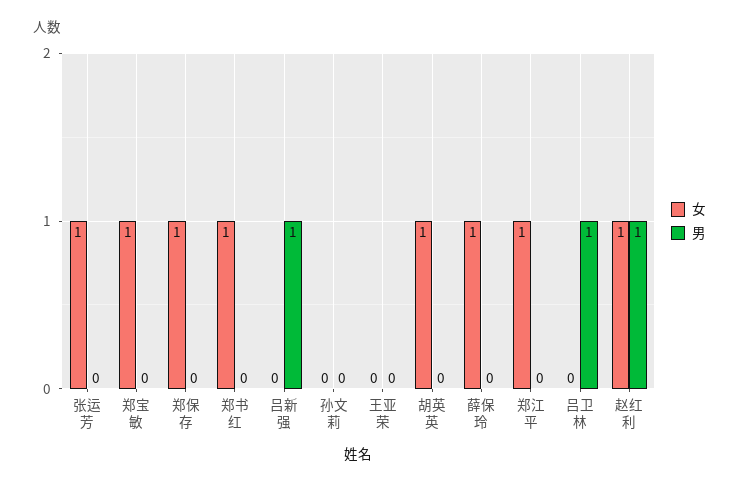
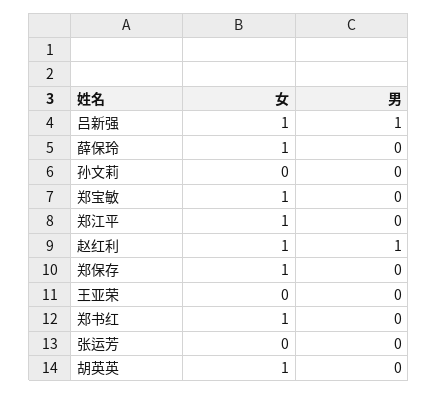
女, 张运芳: 1 -> 0
女, 吕新强: 0 -> 1
女, 吕卫林: 0 -> none
男, 吕卫林: 1 -> none

